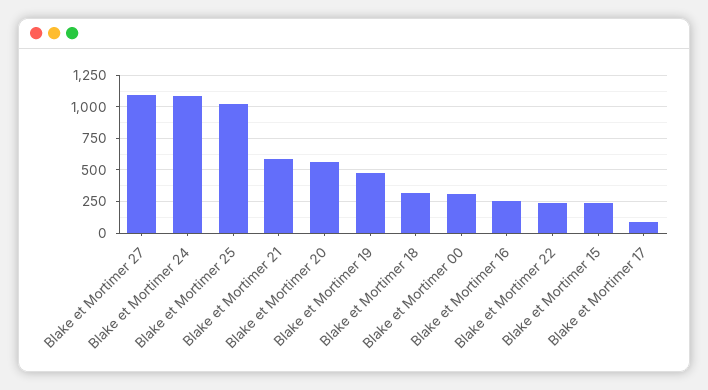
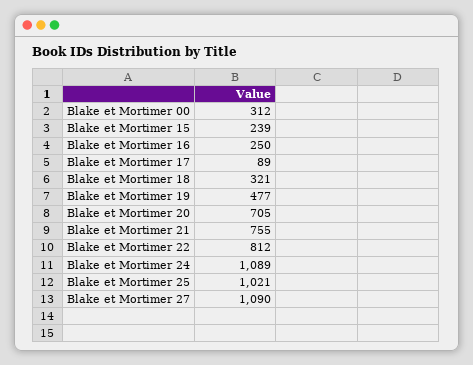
Blake et Mortimer 21: 600 -> 755
Blake et Mortimer 20: 550 -> 705
Blake et Mortimer 22: 250 -> 812

